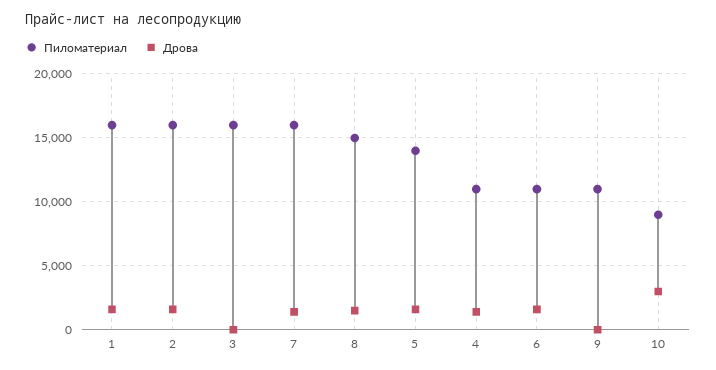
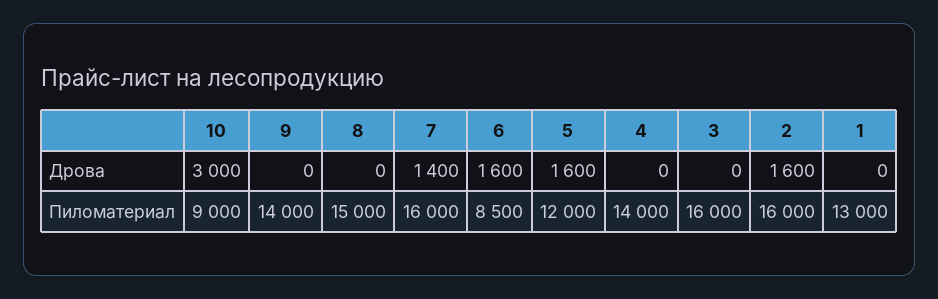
Пиломатериал, 1: 16000 -> 13000
Дрова, 1: 1500 -> 0
Дрова, 8: 1500 -> 0
Пиломатериал, 5: 14000 -> 12000
Пиломатериал, 4: 11000 -> 14000
Дрова, 4: 1500 -> 0
Пиломатериал, 6: 11000 -> 8500
Пиломатериал, 9: 11000 -> 14000

